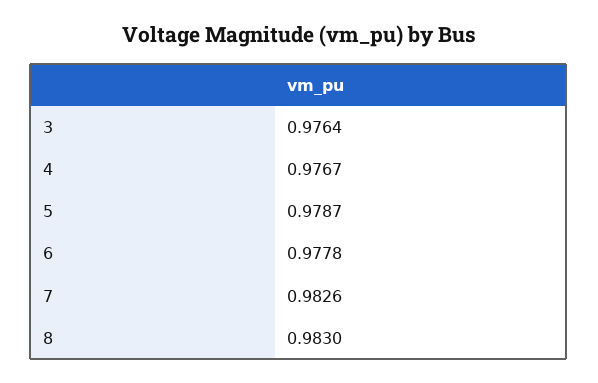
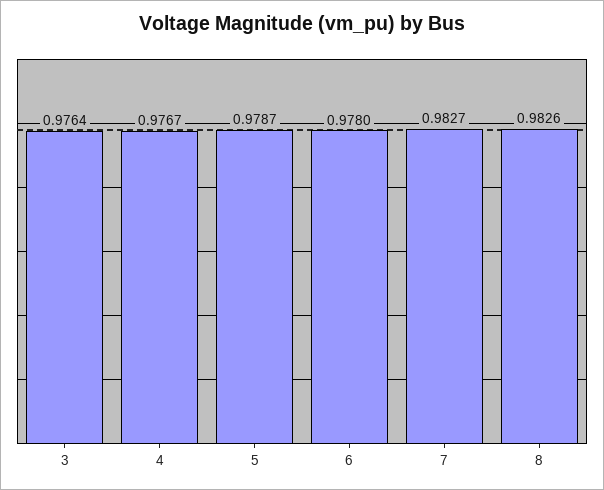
6: 0.9778 -> 0.978
7: 0.9826 -> 0.9827
8: 0.983 -> 0.9826

